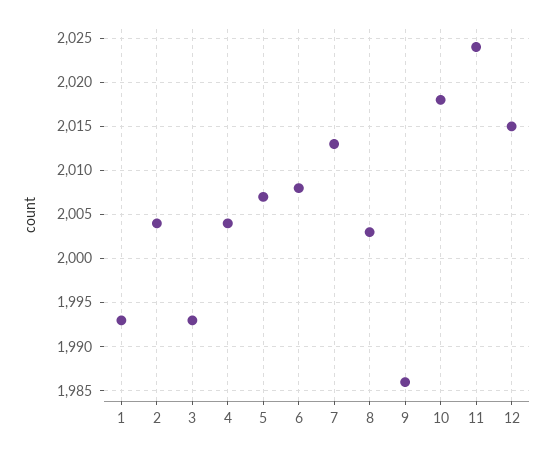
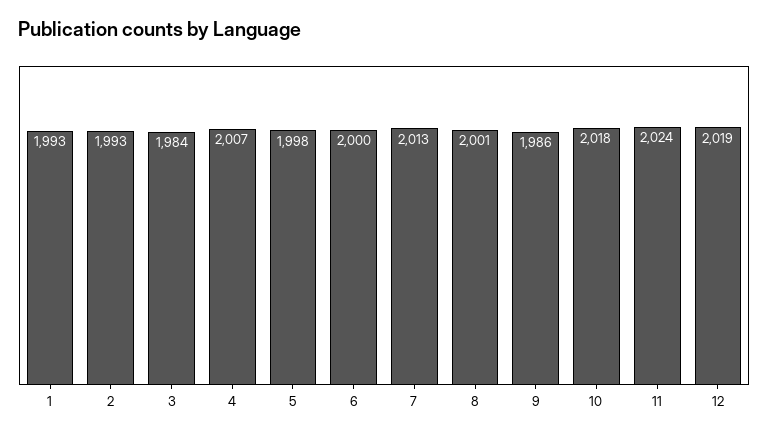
2: 2004 -> 1993
3: 1993 -> 1984
4: 2004 -> 2007
5: 2007 -> 1998
6: 2008 -> 2000
8: 2003 -> 2001
12: 2015 -> 2019

